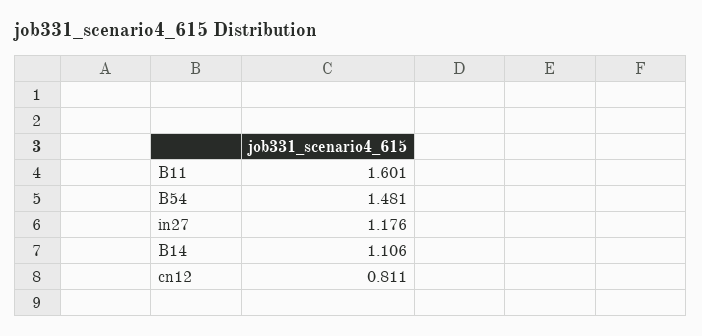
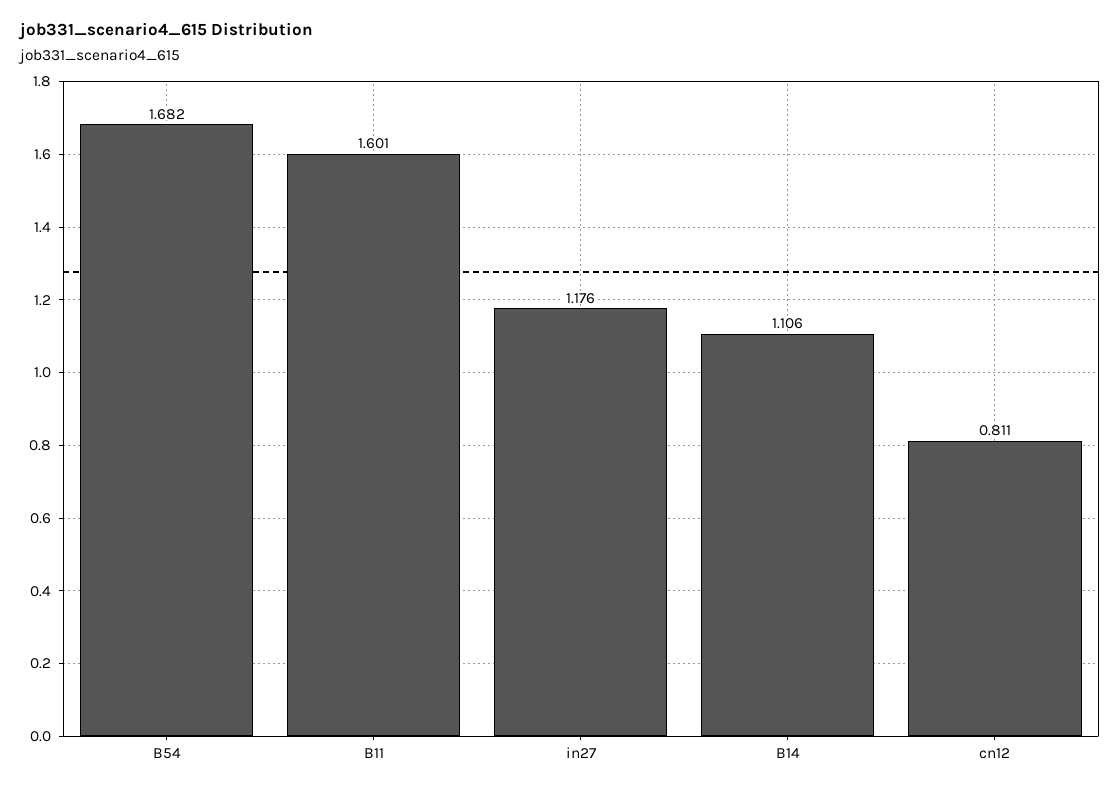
B54: 1.481 -> 1.682

